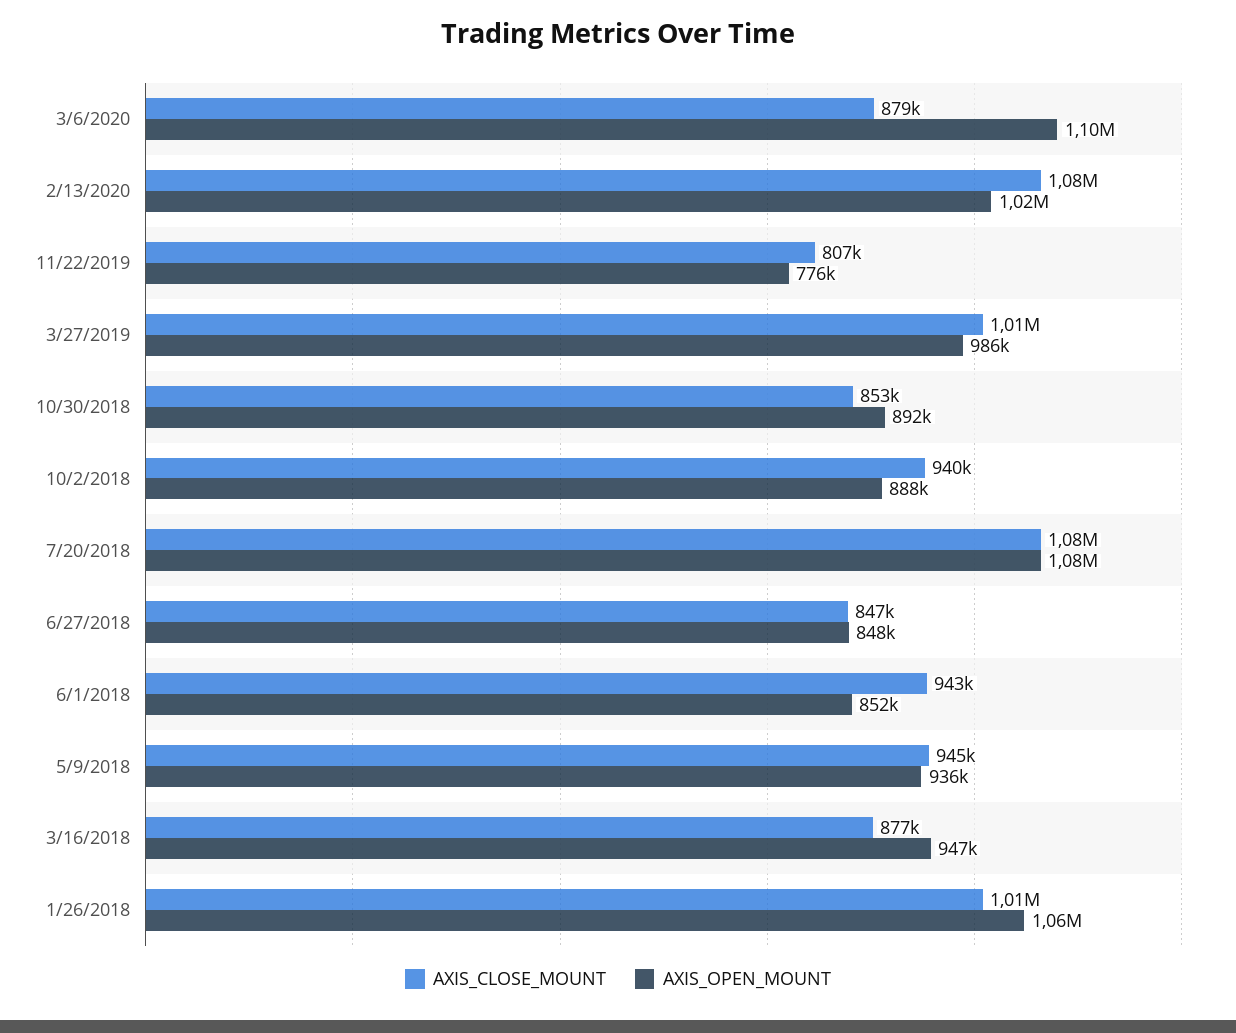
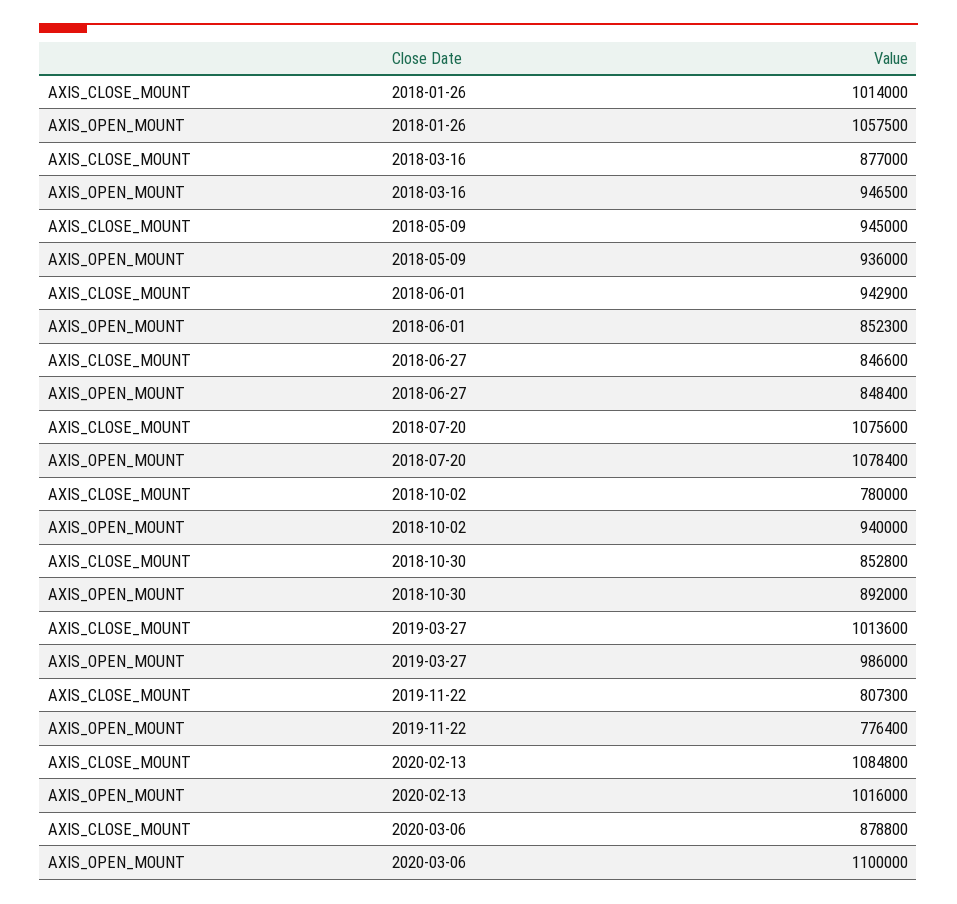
AXIS_CLOSE_MOUNT, 10/2/2018: 940000 -> 780000
AXIS_OPEN_MOUNT, 10/2/2018: 888000 -> 940000

